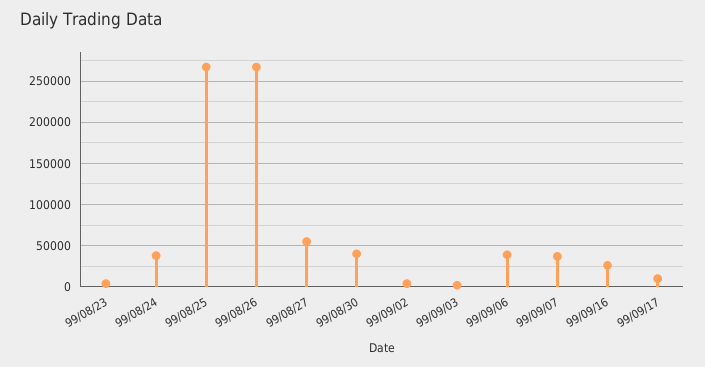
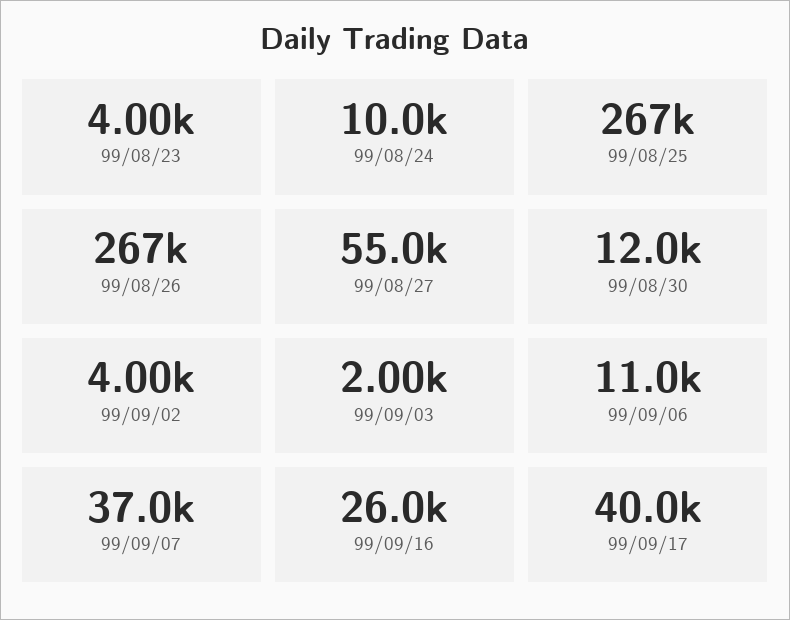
99/08/24: 40000 -> 10000
99/08/30: 40000 -> 12000
99/09/06: 40000 -> 11000
99/09/17: 10000 -> 40000

